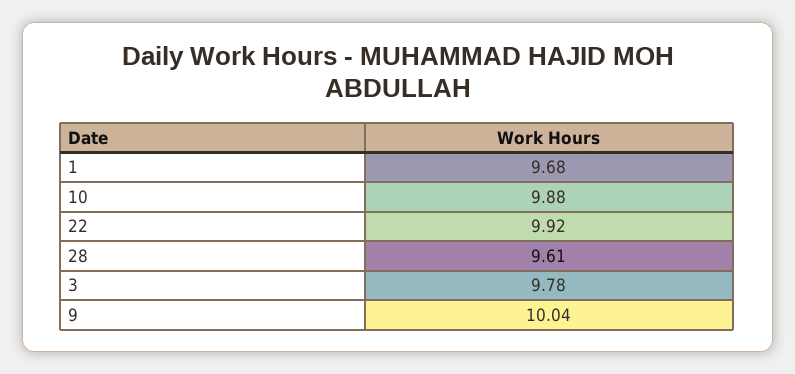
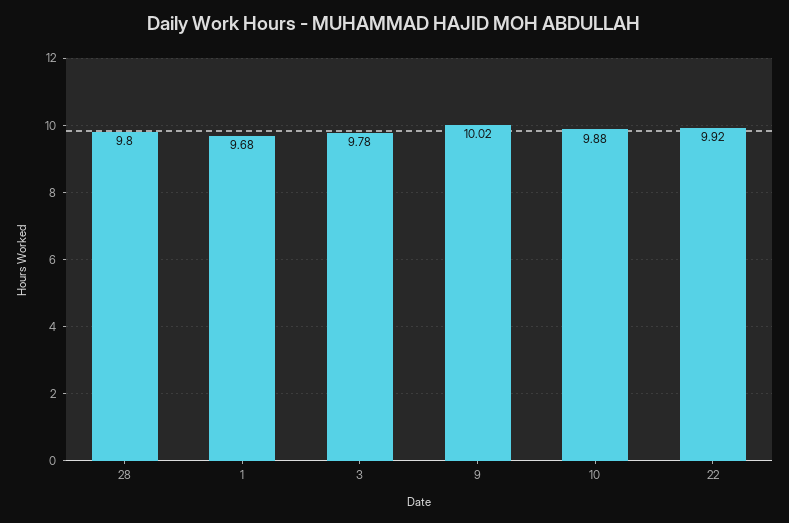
28: 9.61 -> 9.8
9: 10.04 -> 10.02

